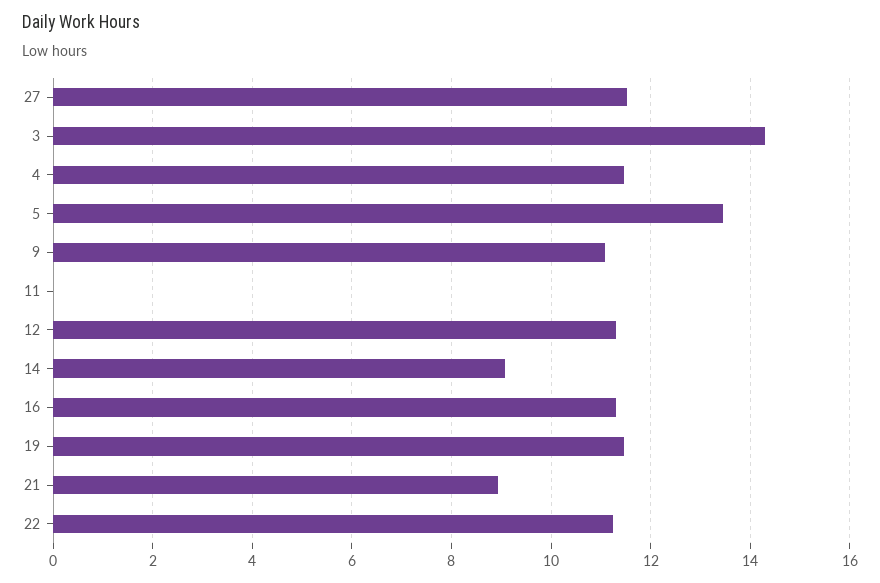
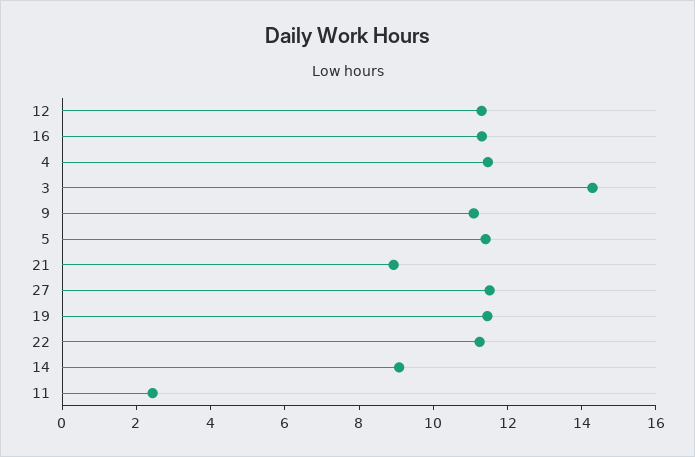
5: 13.4 -> 11.5
11: 0 -> 2.5

